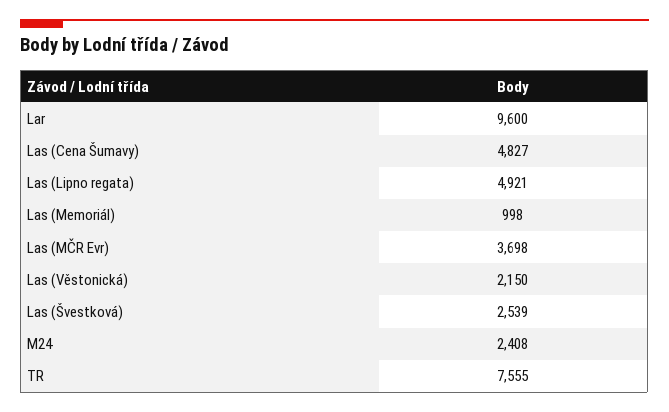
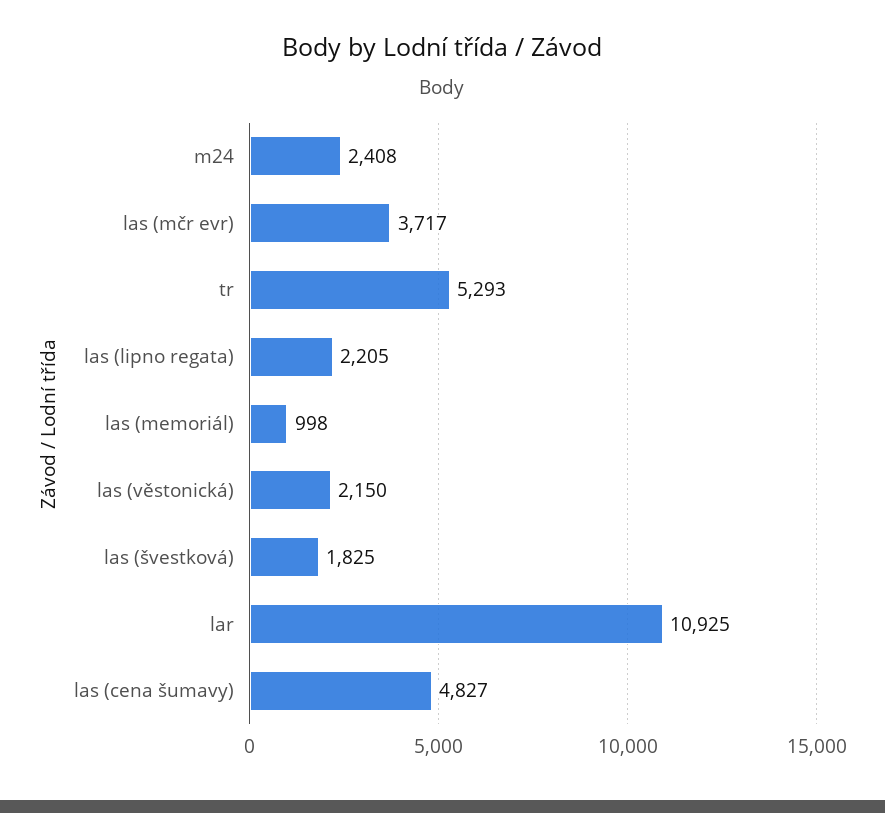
Lar: 9600 -> 10925
Las (Lipno regata): 4921 -> 2205
Las (MČR Evr): 3698 -> 3717
Las (Švestková): 2539 -> 1825
TR: 7555 -> 5293

